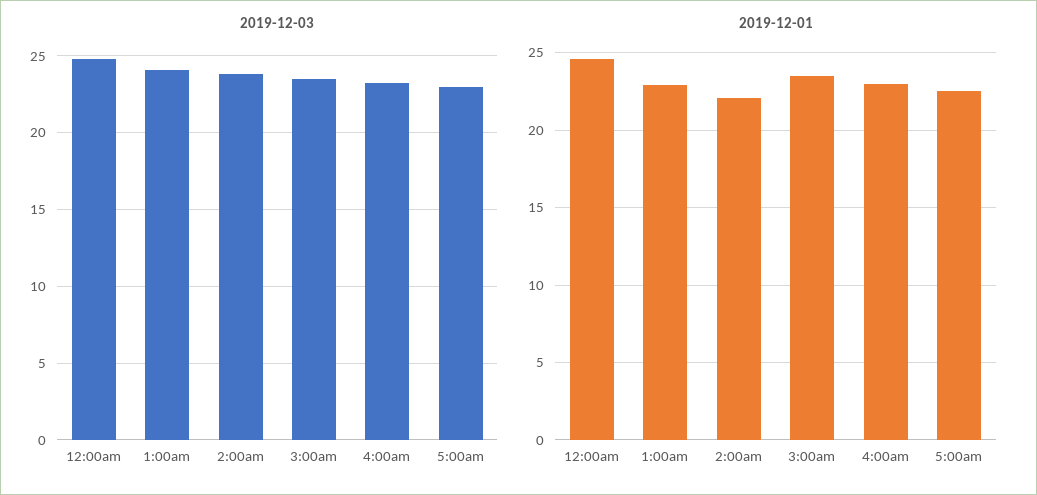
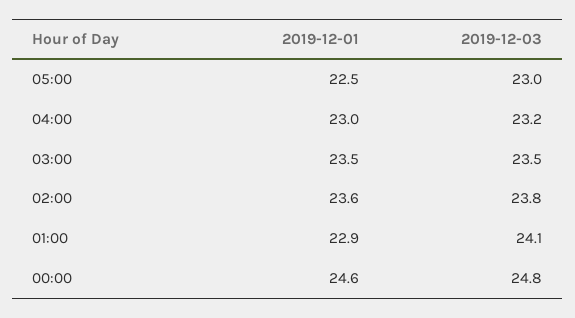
2019-12-01, 2:00am: 22 -> 23.6

